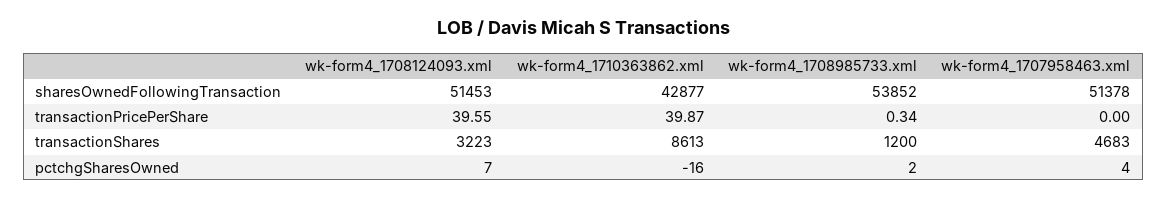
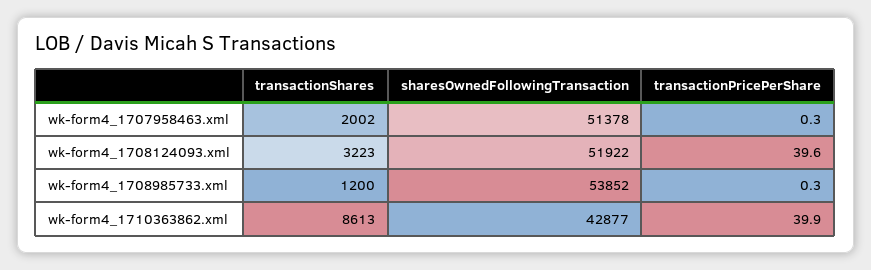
wk-form4_1708124093.xml, sharesOwnedFollowingTransaction: 51453 -> 51922
wk-form4_1707958463.xml, transactionPricePerShare: 0 -> 0.3
wk-form4_1707958463.xml, transactionShares: 4683 -> 2002
wk-form4_1708124093.xml, pctchgSharesOwned: 7 -> none
wk-form4_1710363862.xml, pctchgSharesOwned: -16 -> none
wk-form4_1708985733.xml, pctchgSharesOwned: 2 -> none
wk-form4_1707958463.xml, pctchgSharesOwned: 4 -> none

